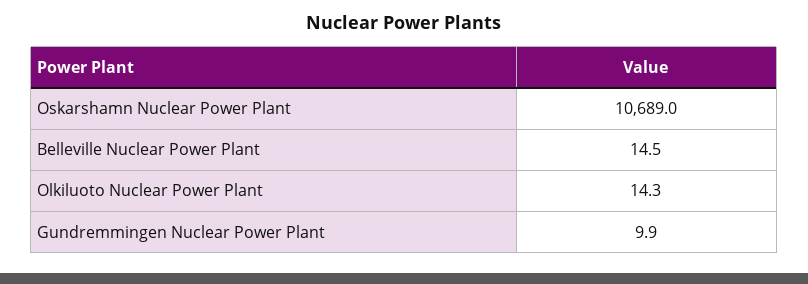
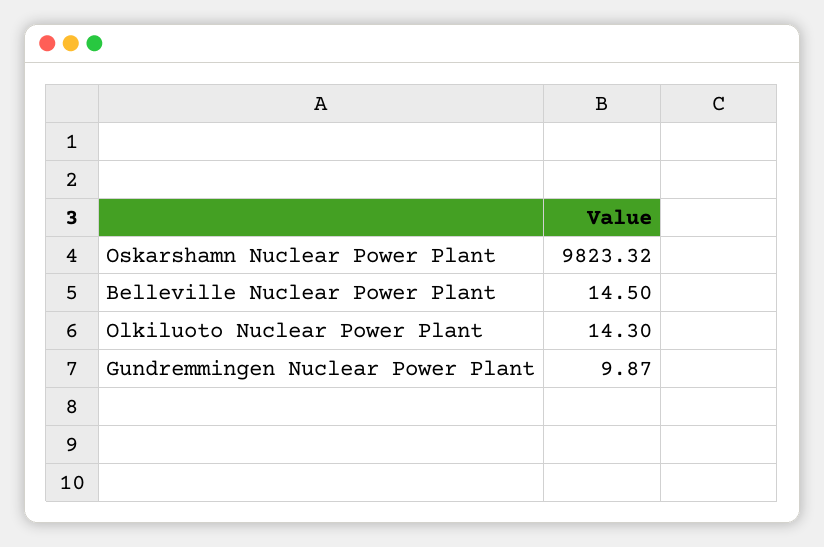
Oskarshamn Nuclear Power Plant: 10689 -> 9823.32

